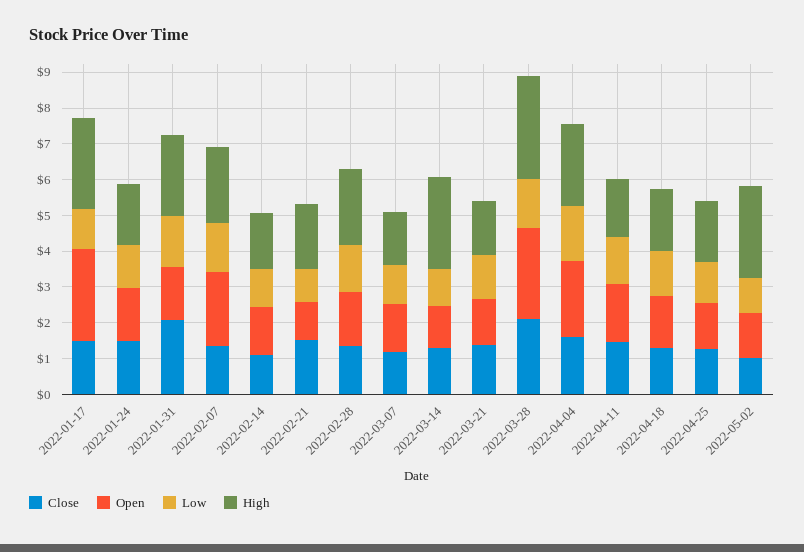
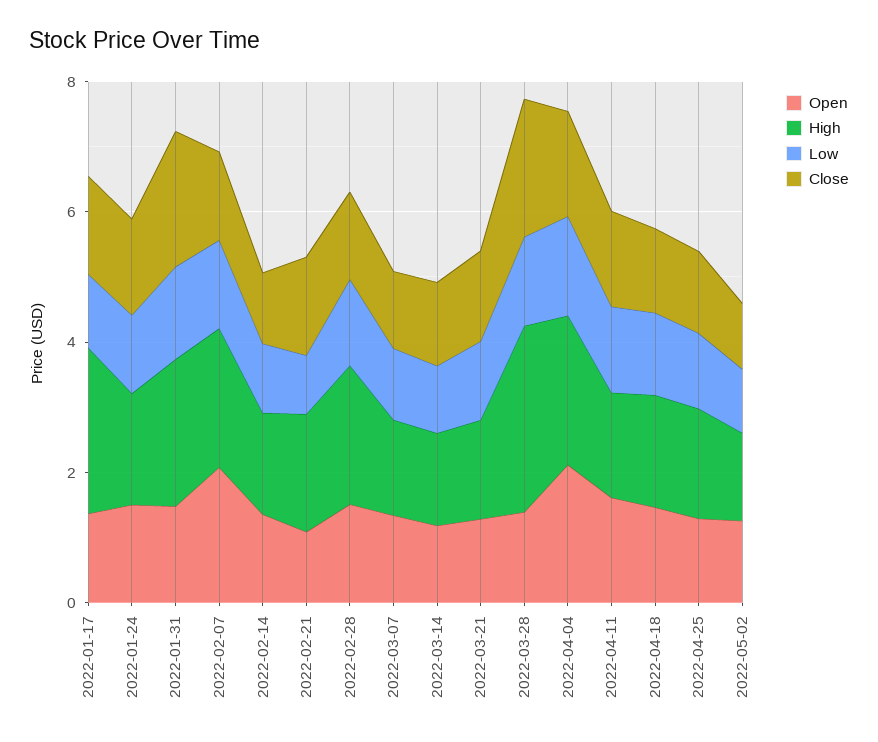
Open, 2022-01-17: 2.5 -> 1.5
High, 2022-03-14: 2.5 -> 1.5
Open, 2022-03-28: 2.5 -> 1.5
High, 2022-05-02: 2.5 -> 1.5

